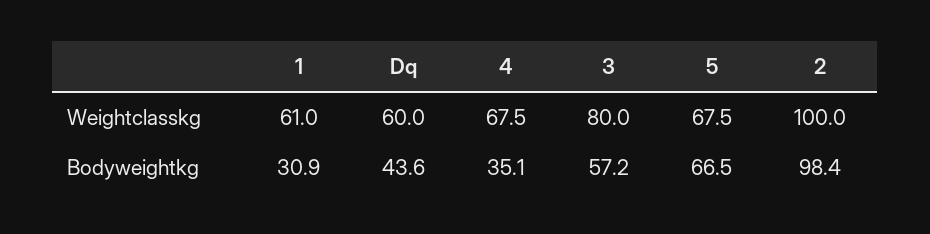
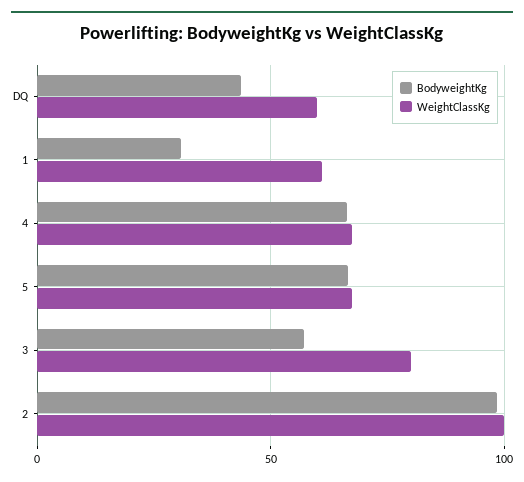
Bodyweightkg, 4: 35.1 -> 65

